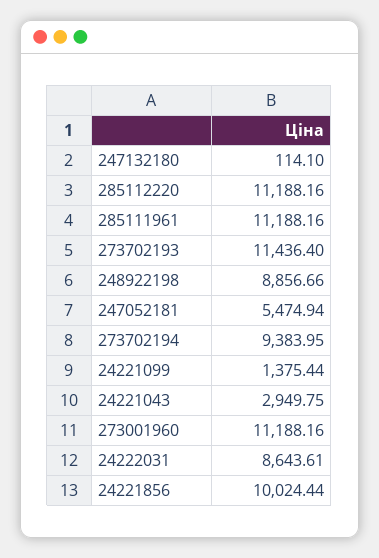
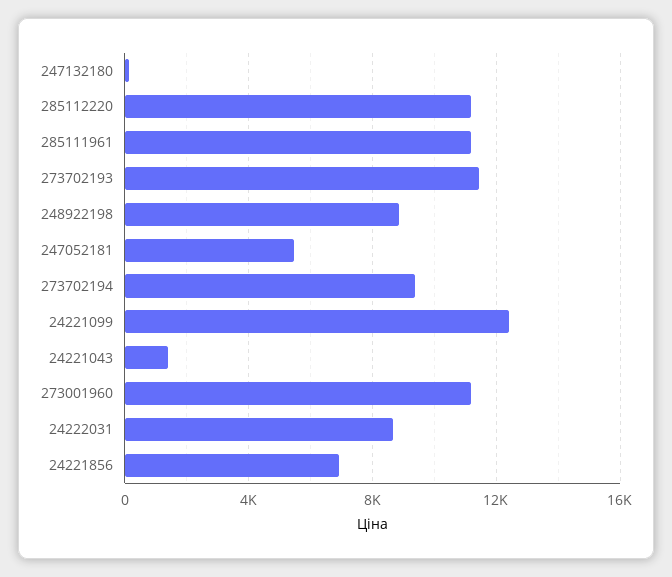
24221099: 1375.44 -> 12500
24221043: 2949.75 -> 1500
24221856: 10024.44 -> 7000

